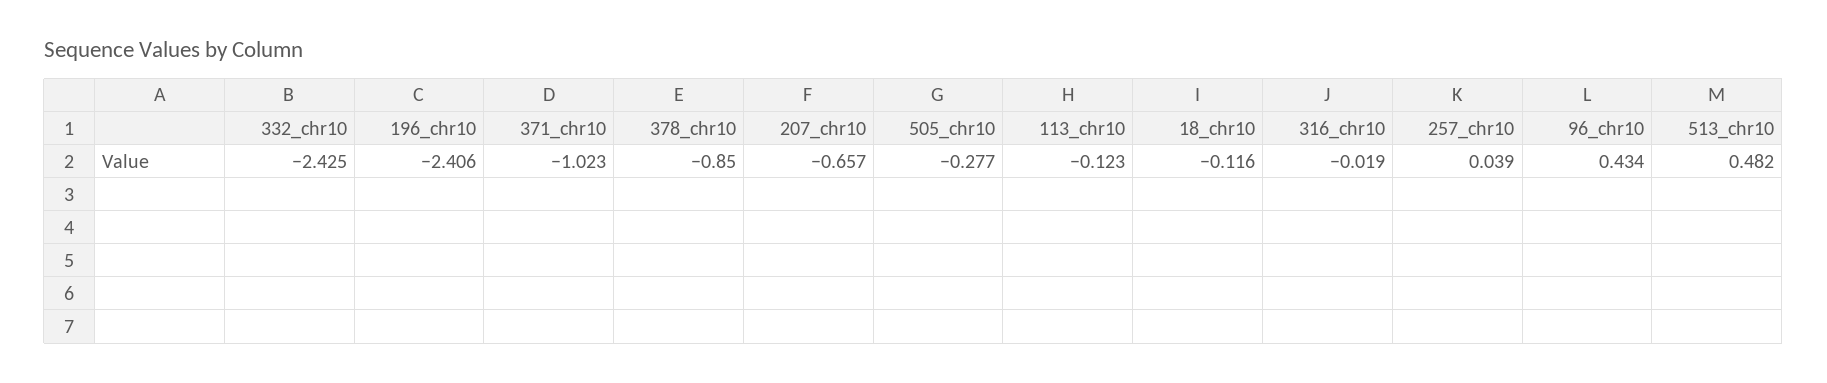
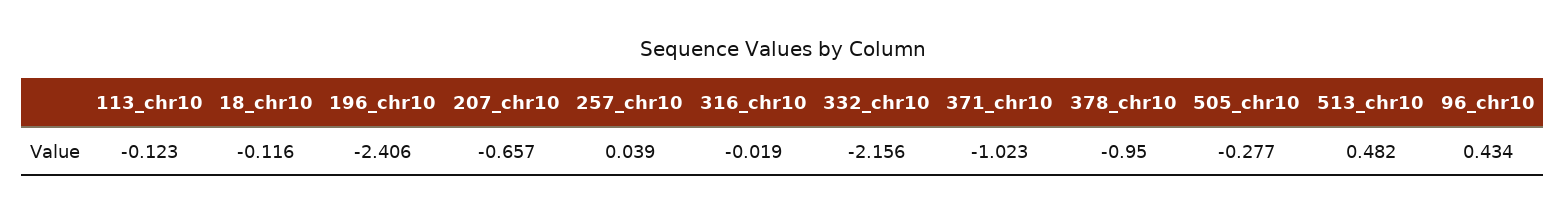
332_chr10: -2.425 -> -2.156
378_chr10: -0.85 -> -0.95

